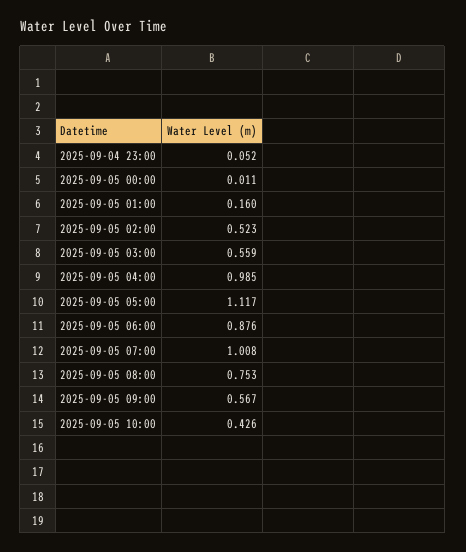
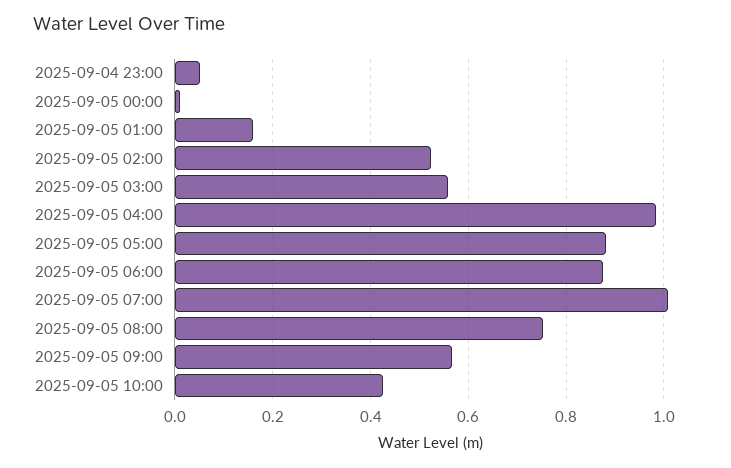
2025-09-05 05:00: 1.117 -> 0.88

